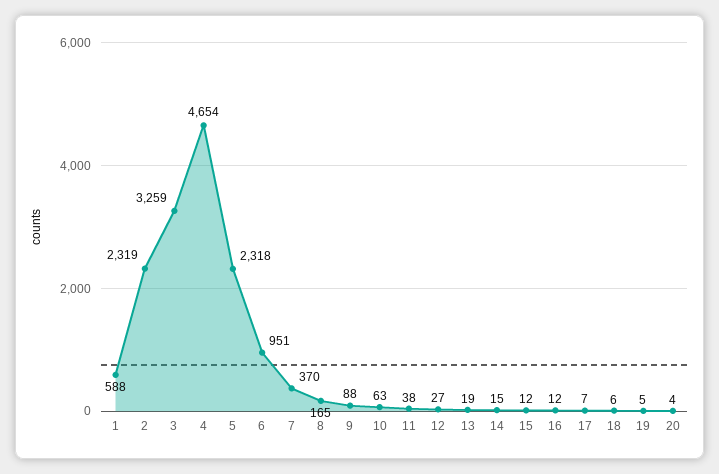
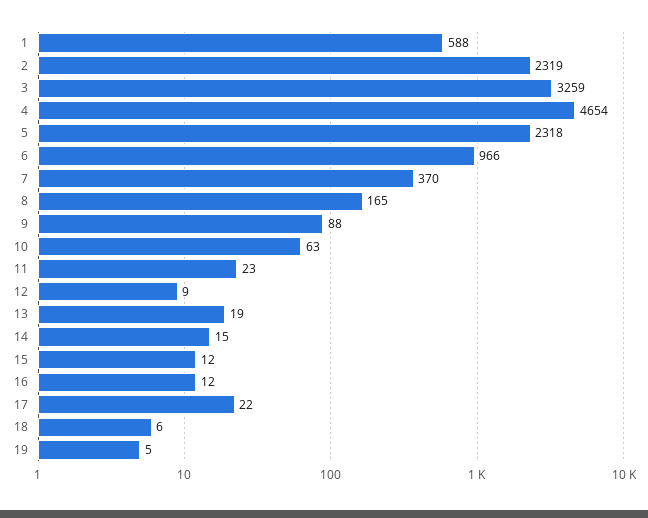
6: 951 -> 966
11: 38 -> 23
12: 27 -> 9
17: 7 -> 22
20: 4 -> none

